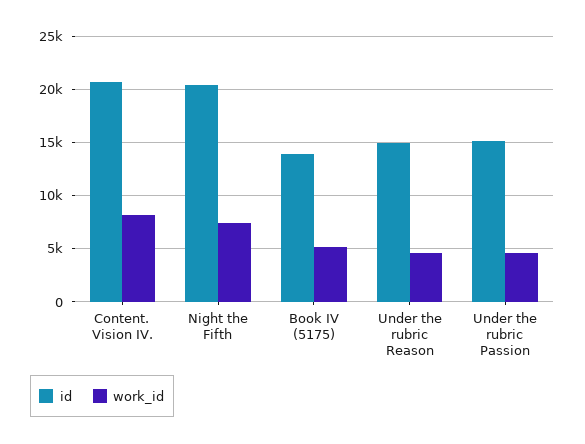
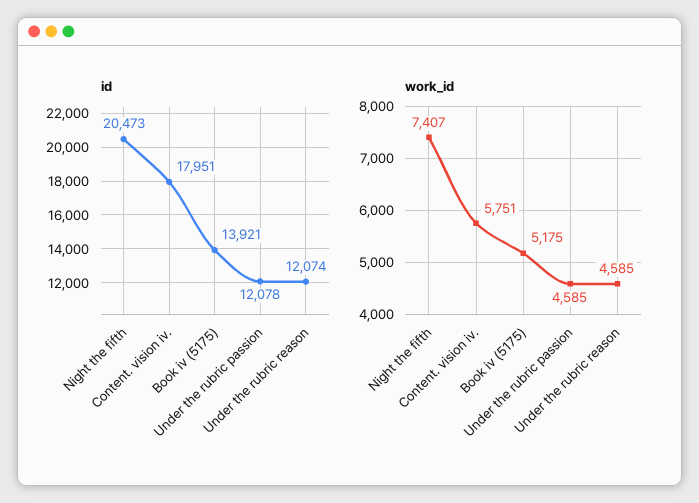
id, Content. Vision IV.: 21000 -> 17951
work_id, Content. Vision IV.: 8000 -> 5751
id, Under the rubric Reason: 15000 -> 12074
id, Under the rubric Passion: 15000 -> 12078

